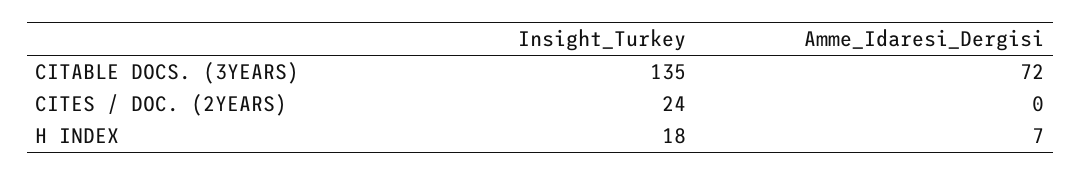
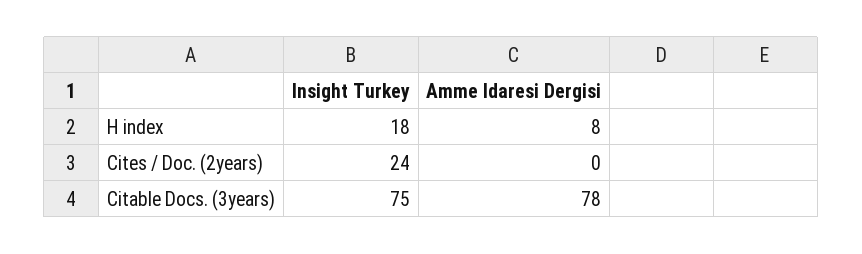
Insight_Turkey, CITABLE DOCS. (3YEARS): 135 -> 75
Amme_Idaresi_Dergisi, CITABLE DOCS. (3YEARS): 72 -> 78
Amme_Idaresi_Dergisi, H INDEX: 7 -> 8

